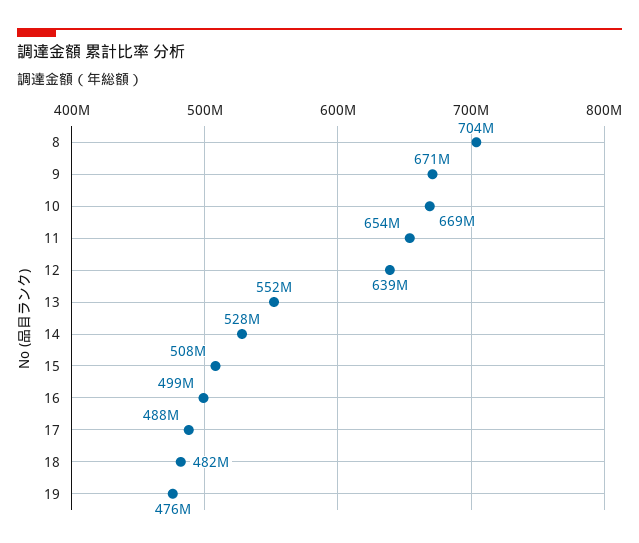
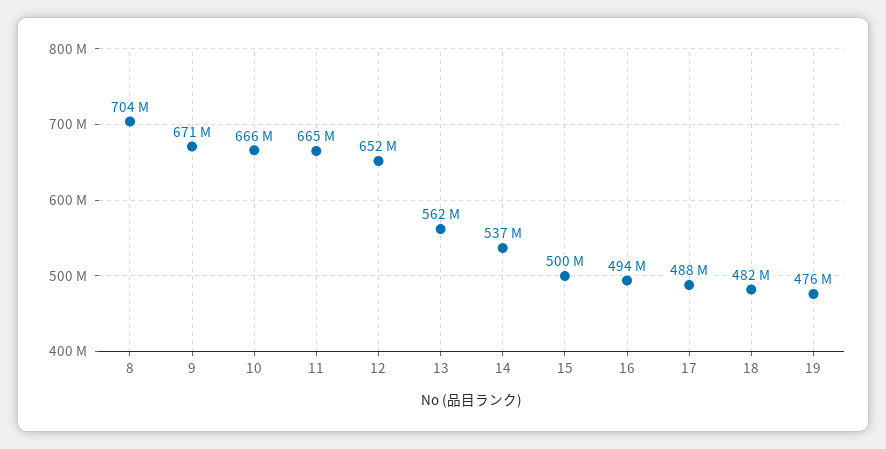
10: 669000000 -> 666000000
11: 654000000 -> 665000000
12: 639000000 -> 652000000
13: 552000000 -> 562000000
14: 528000000 -> 537000000
15: 508000000 -> 500000000
16: 499000000 -> 494000000

